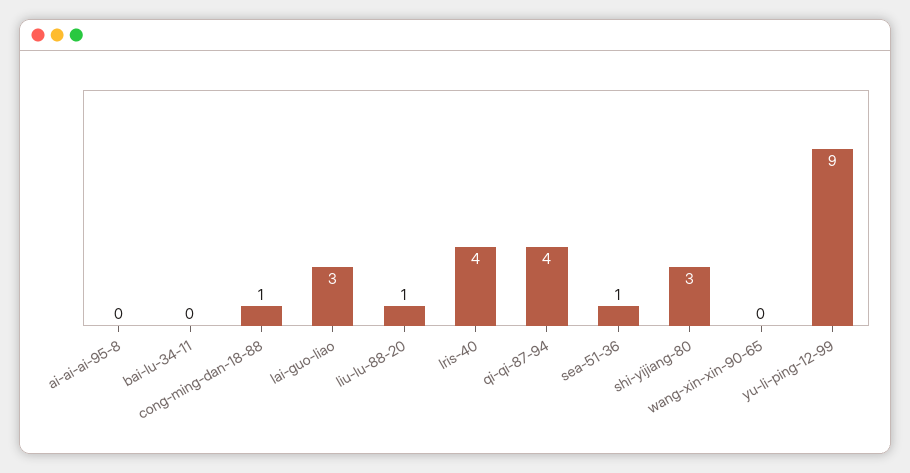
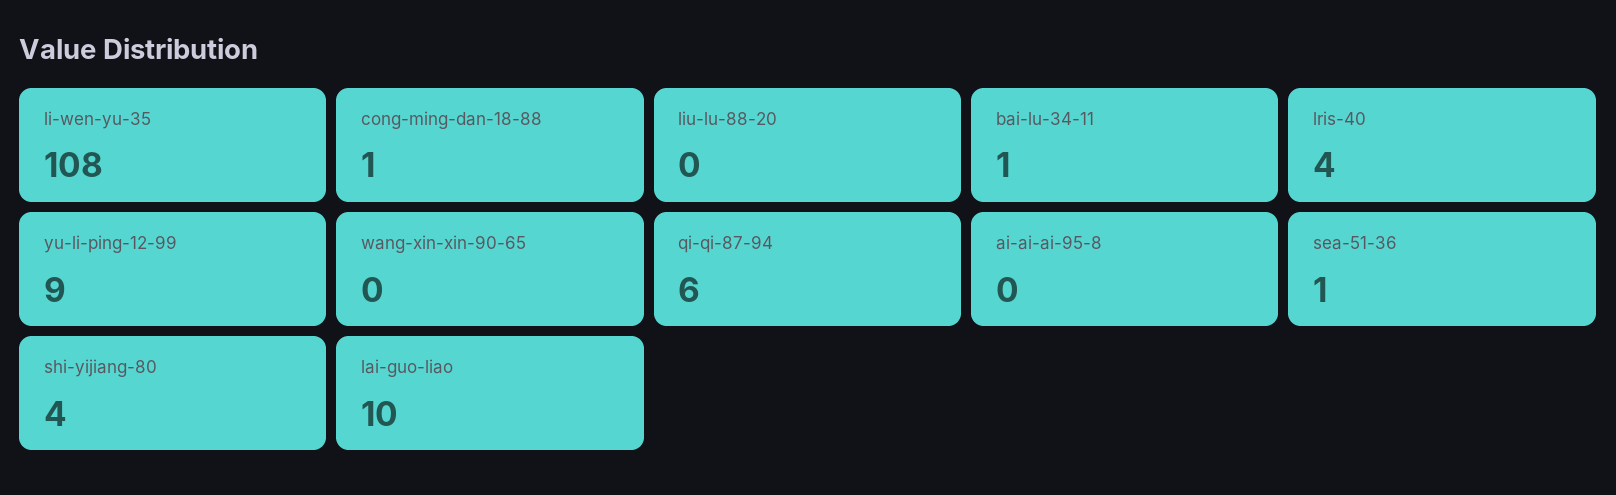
bai-lu-34-11: 0 -> 1
lai-guo-liao: 3 -> 10
liu-lu-88-20: 1 -> 0
qi-qi-87-94: 4 -> 6
shi-yijiang-80: 3 -> 4
li-wen-yu-35: none -> 108

